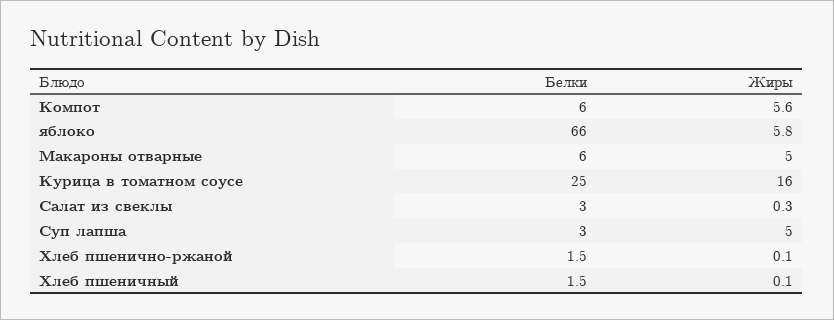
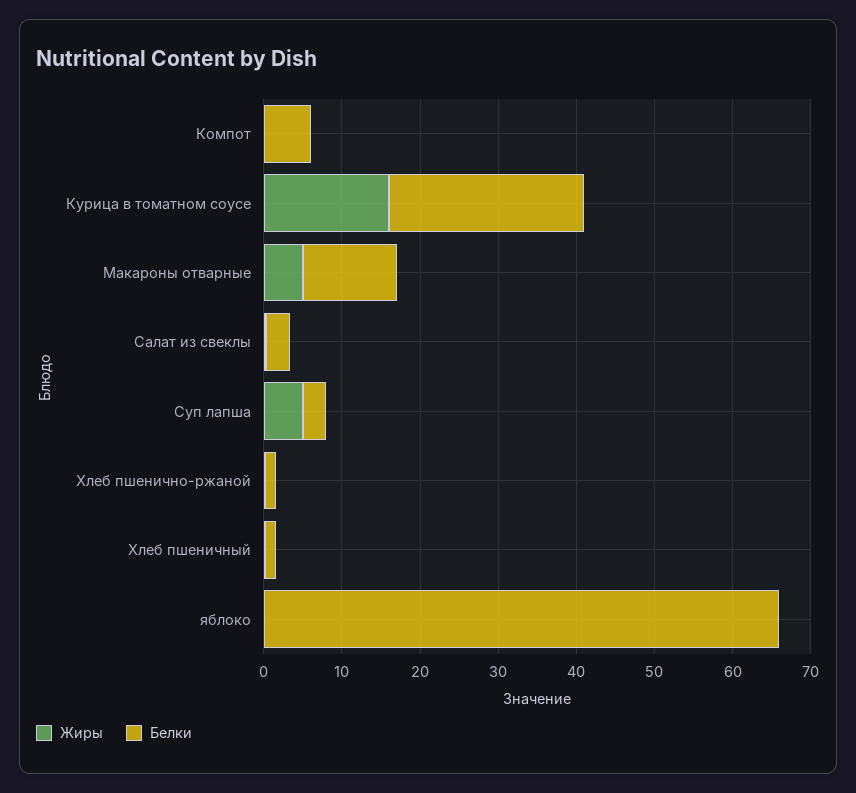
Жиры, Компот: 5.6 -> 0
Жиры, яблоко: 5.8 -> 0
Белки, Макароны отварные: 6 -> 12

